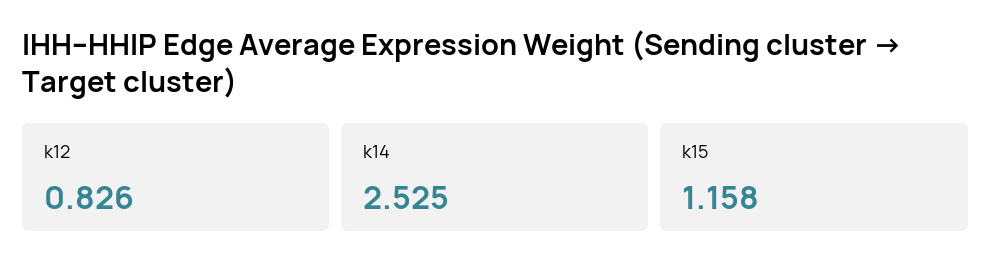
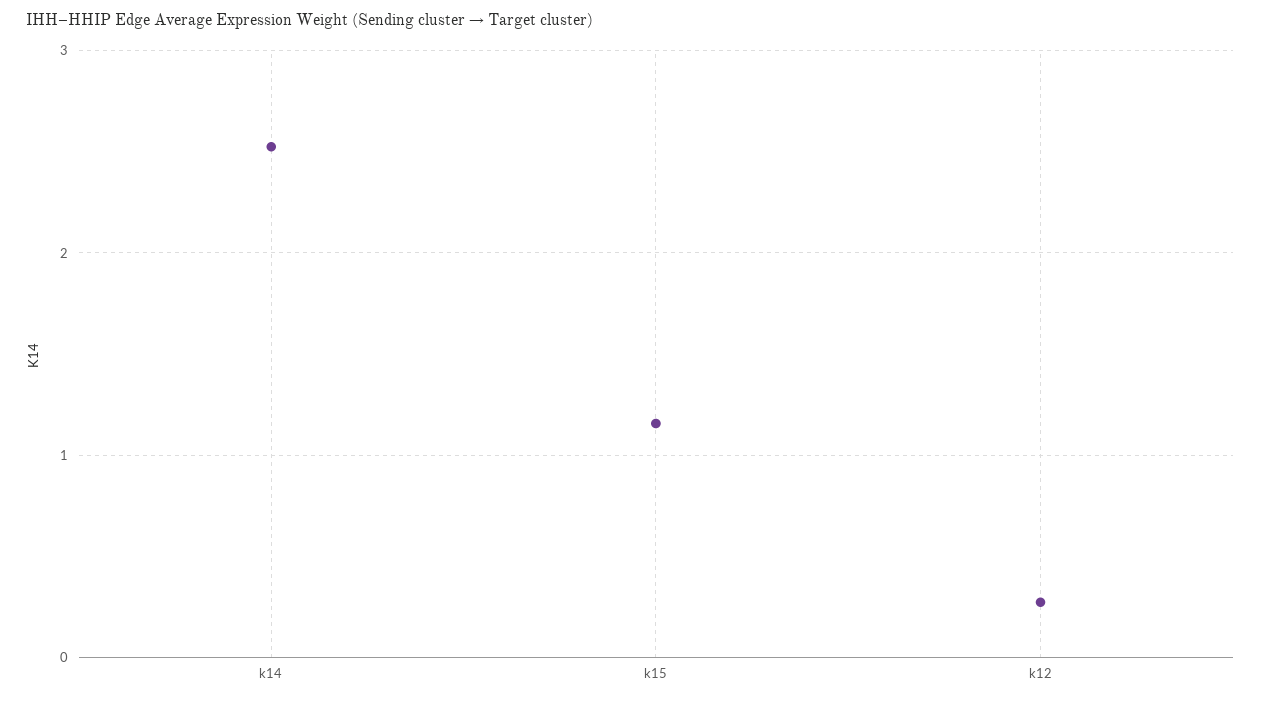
k12: 0.826 -> 0.3

